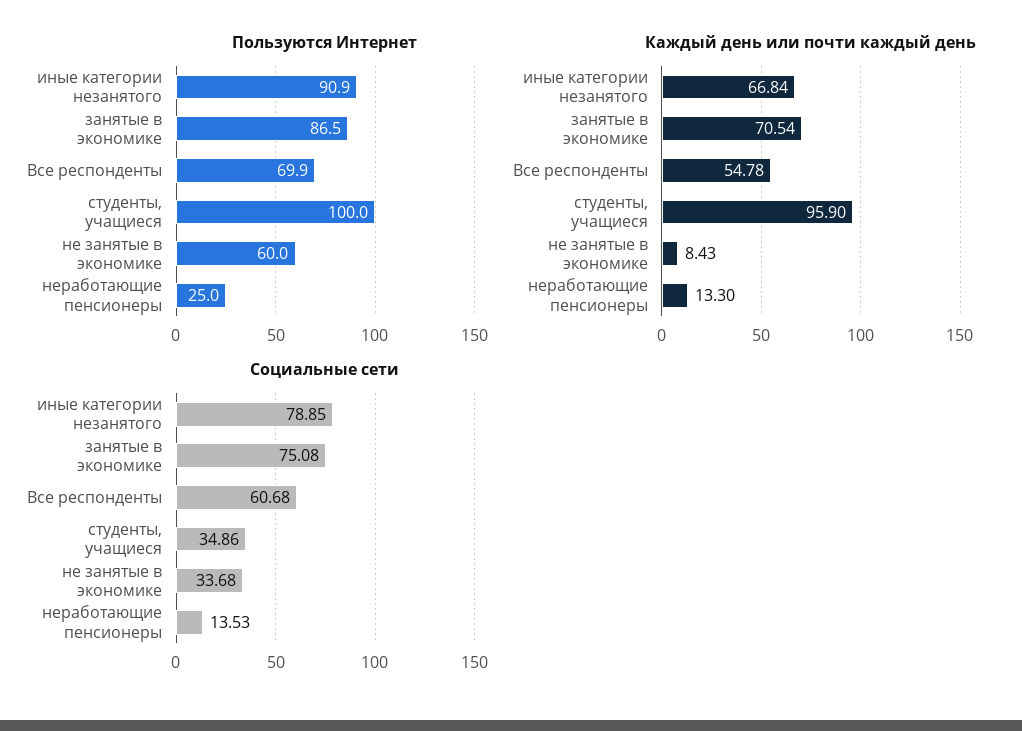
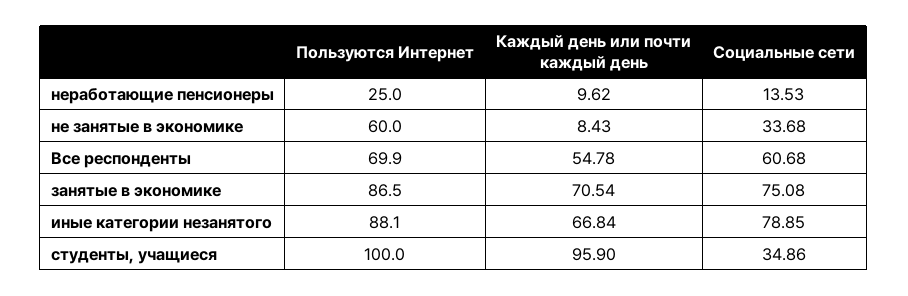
Пользуются Интернет, иные категории незанятого: 90.9 -> 88.1
Каждый день или почти каждый день, неработающие пенсионеры: 13.3 -> 9.62

